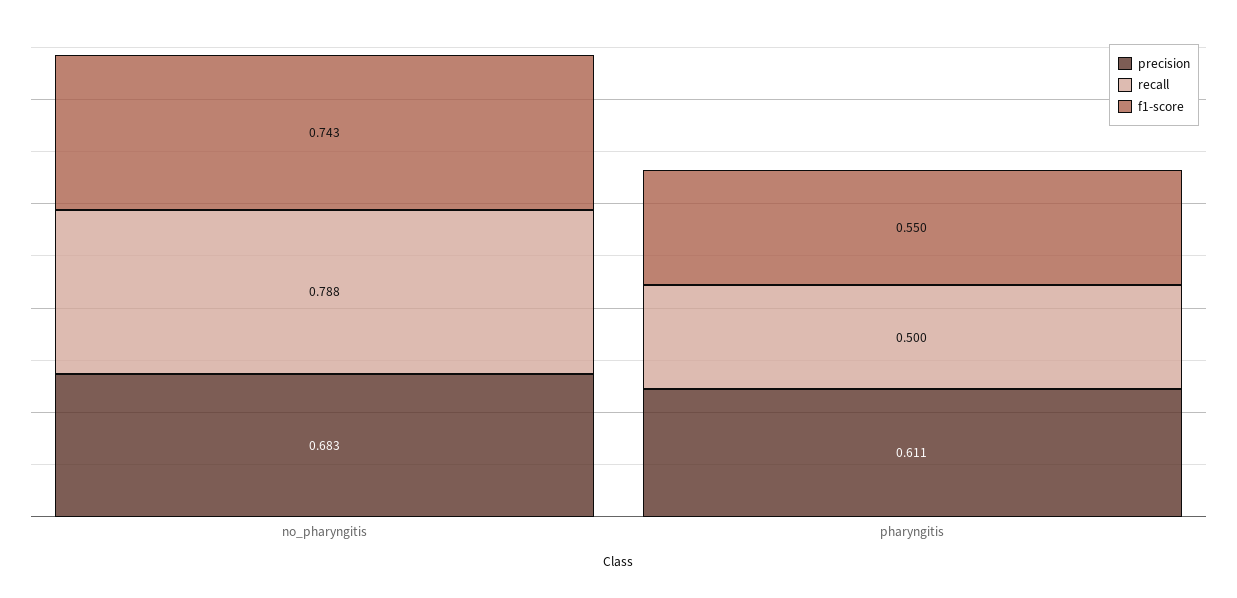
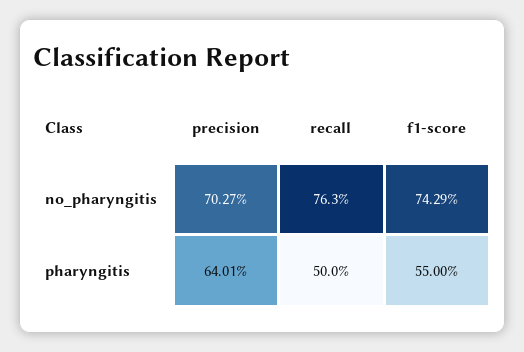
precision, no_pharyngitis: 0.683 -> 0.7027
recall, no_pharyngitis: 0.788 -> 0.763
precision, pharyngitis: 0.611 -> 0.6401

